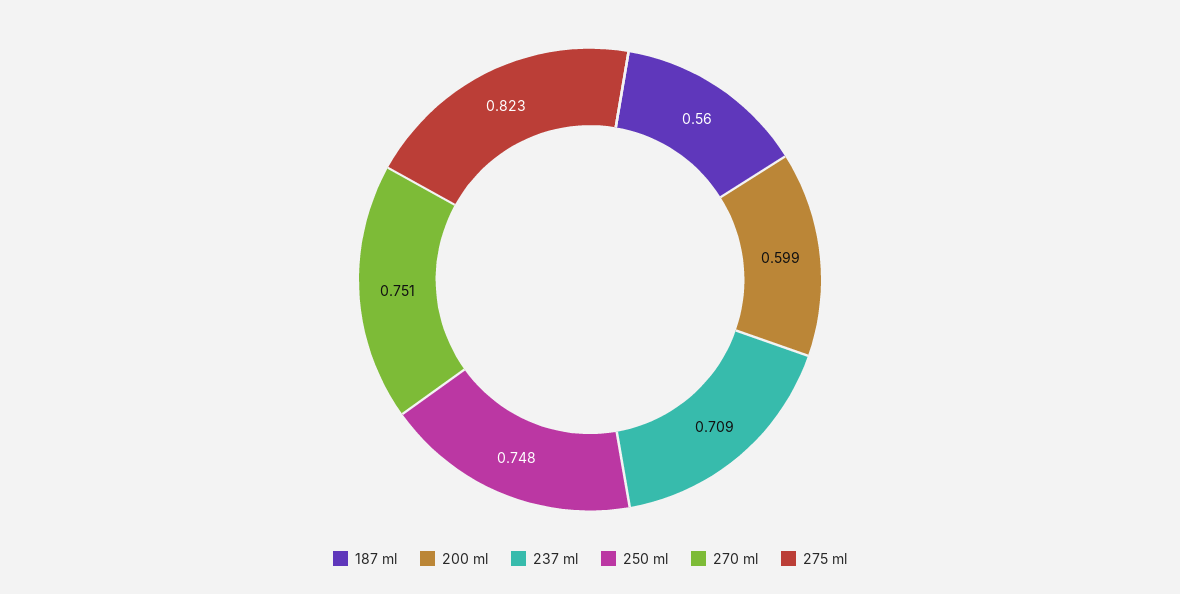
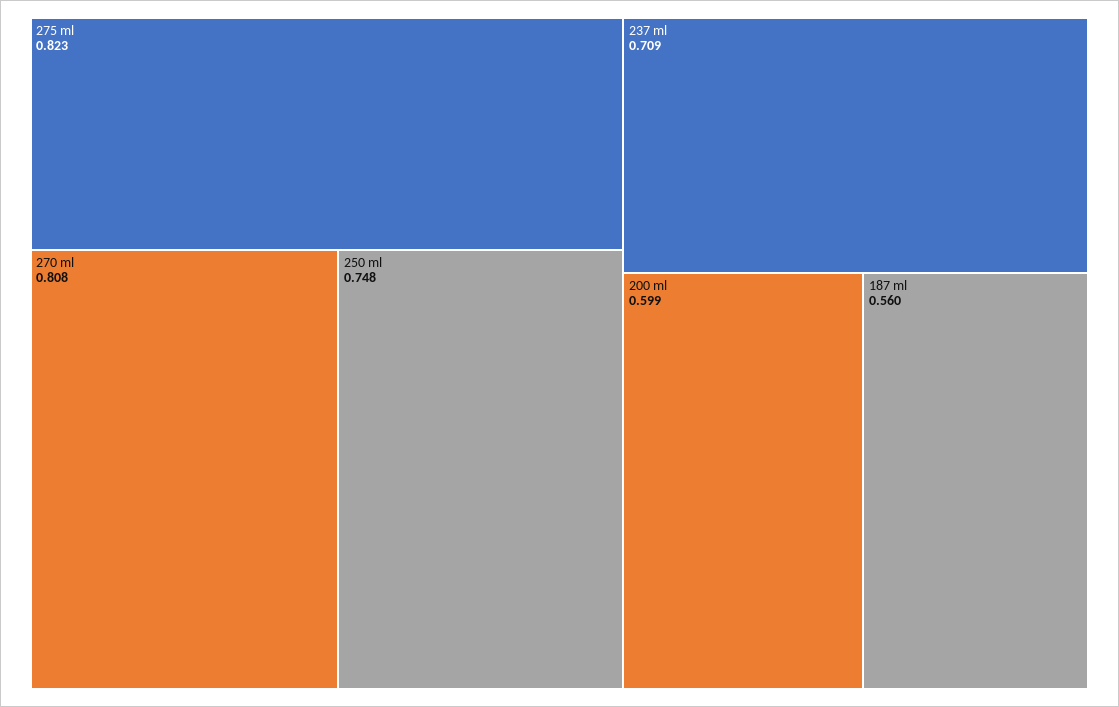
270 ml: 0.751 -> 0.808

